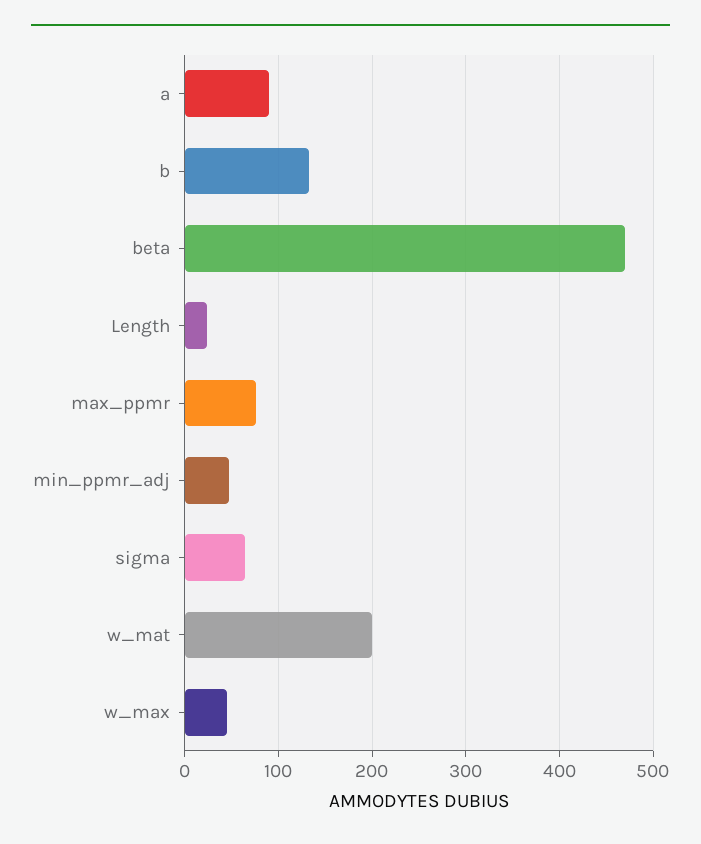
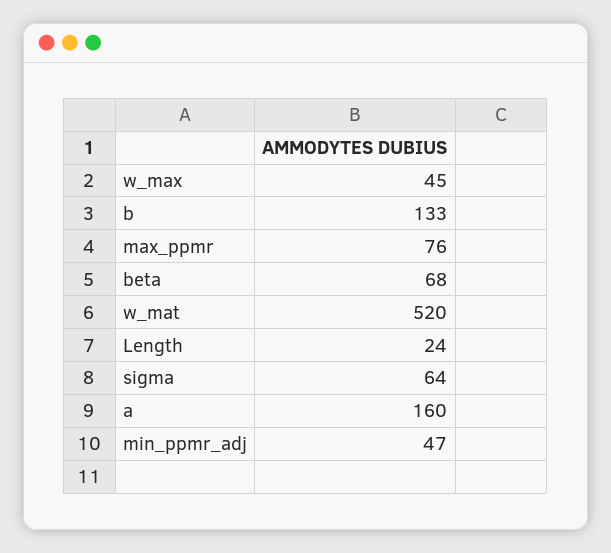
a: 90 -> 160
beta: 470 -> 68
w_mat: 200 -> 520

